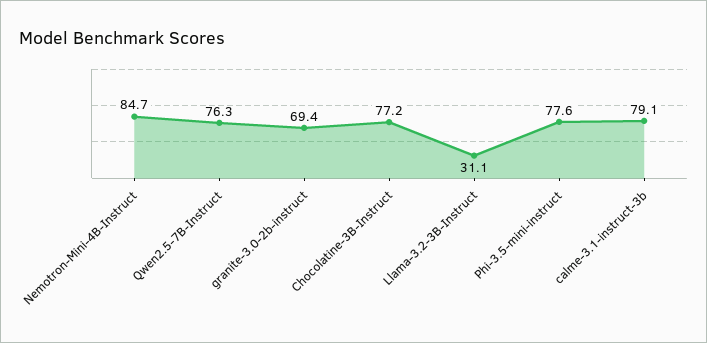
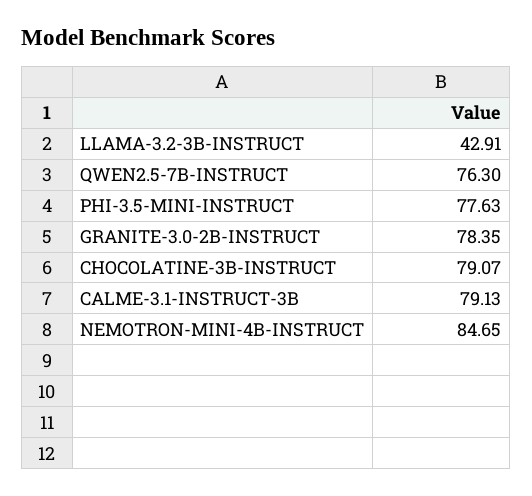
granite-3.0-2b-instruct: 69.4 -> 78.35
Chocolatine-3B-Instruct: 77.2 -> 79.07
Llama-3.2-3B-Instruct: 31.1 -> 42.91

